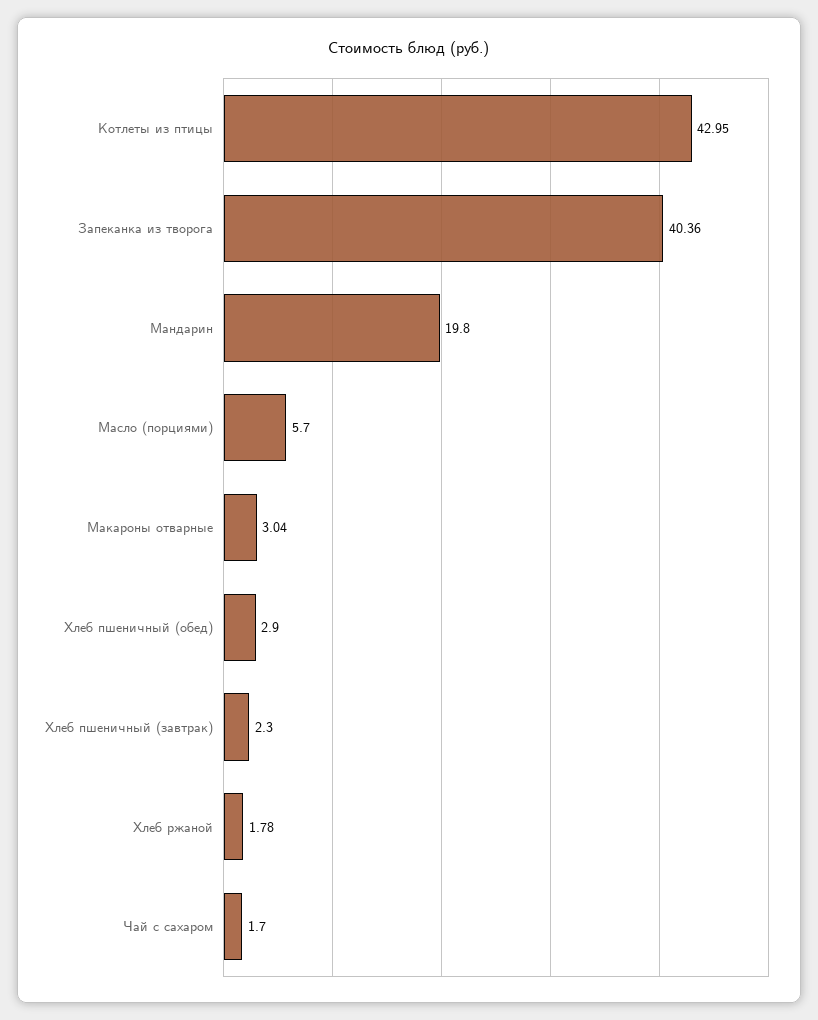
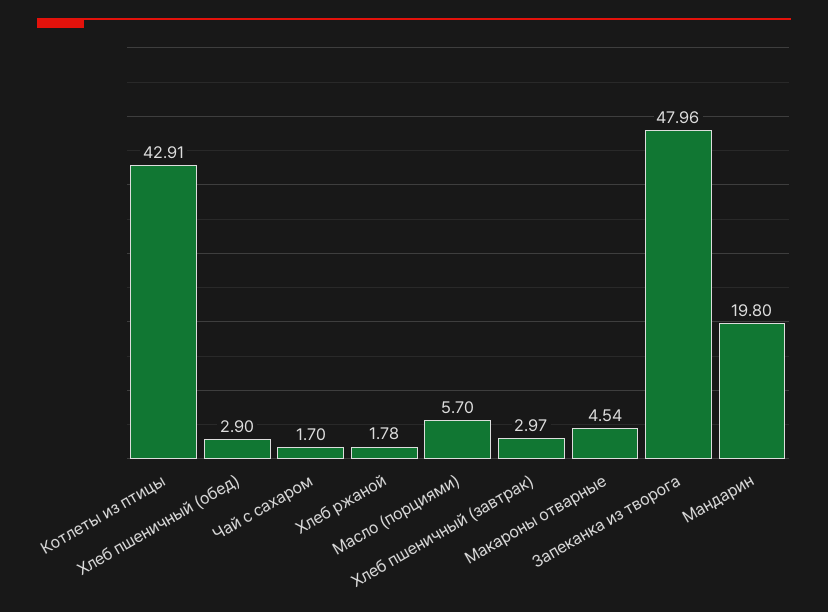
Котлеты из птицы: 42.95 -> 42.91
Запеканка из творога: 40.36 -> 47.96
Макароны отварные: 3.04 -> 4.54
Хлеб пшеничный (завтрак): 2.3 -> 2.97

